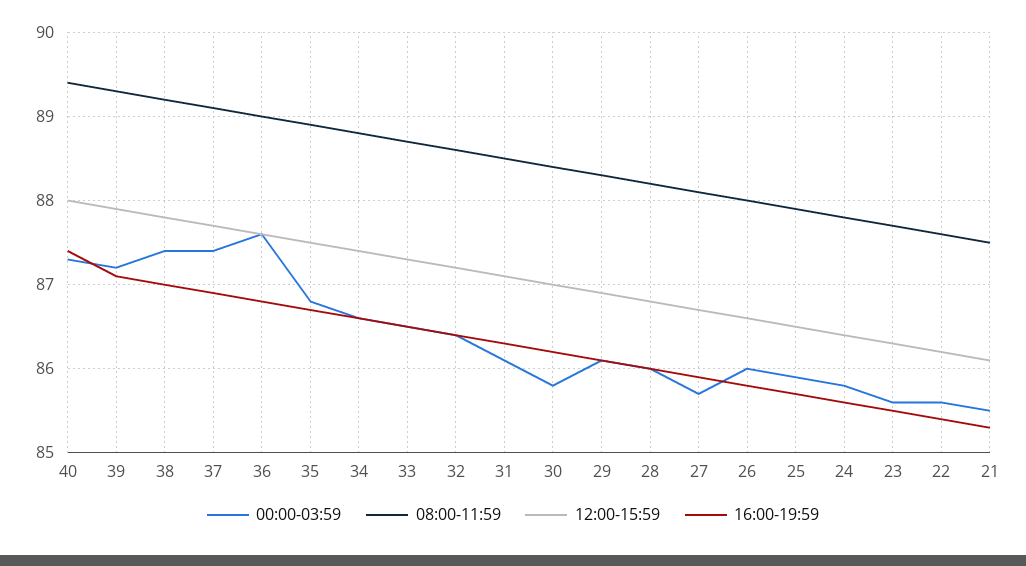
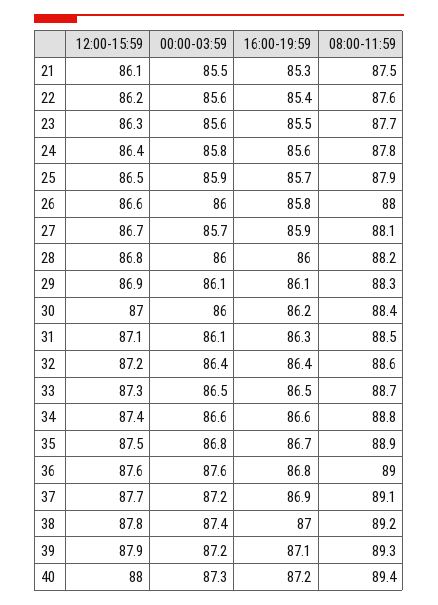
16:00-19:59, 40: 87.4 -> 87.2
00:00-03:59, 37: 87.4 -> 87.2
00:00-03:59, 30: 85.8 -> 86

